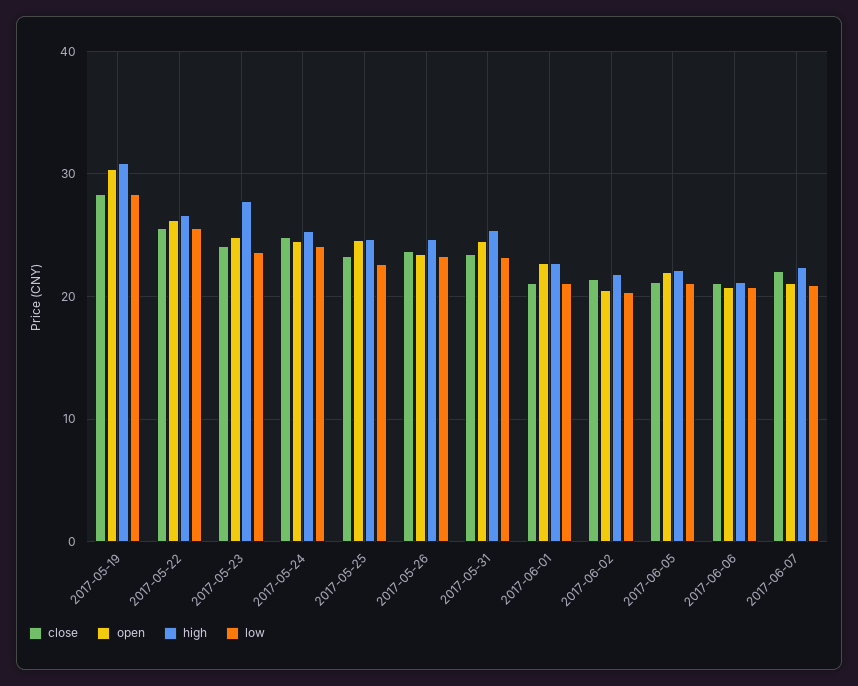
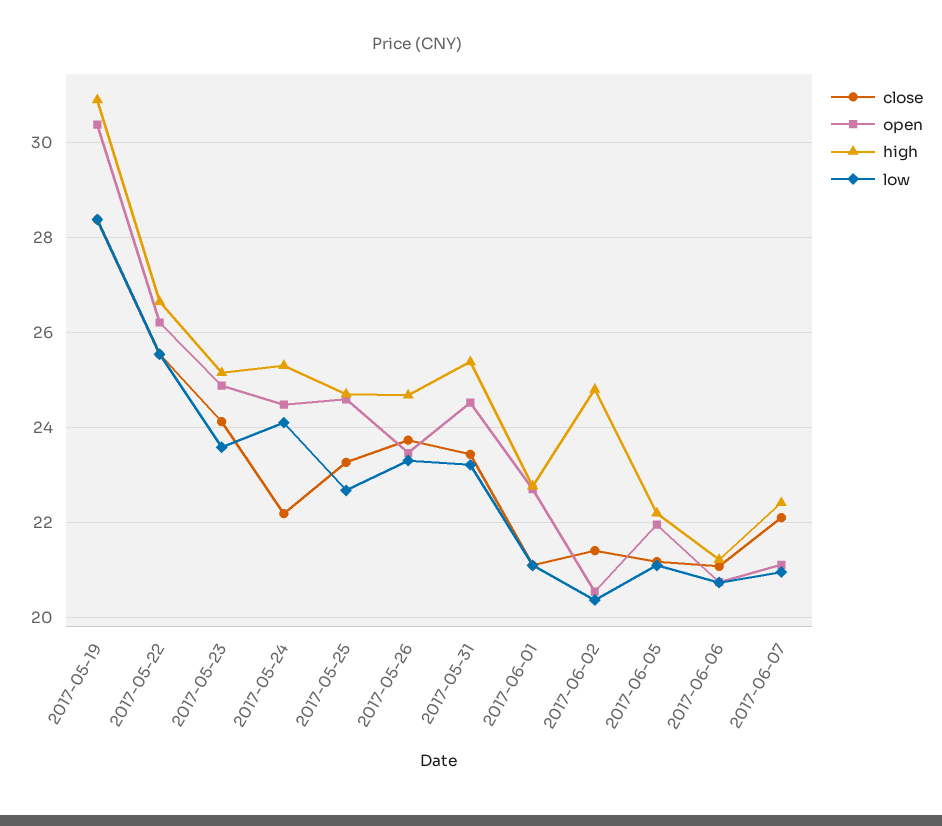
high, 2017-05-23: 28 -> 25.2
close, 2017-05-24: 25 -> 22.2
high, 2017-06-02: 22 -> 24.8

